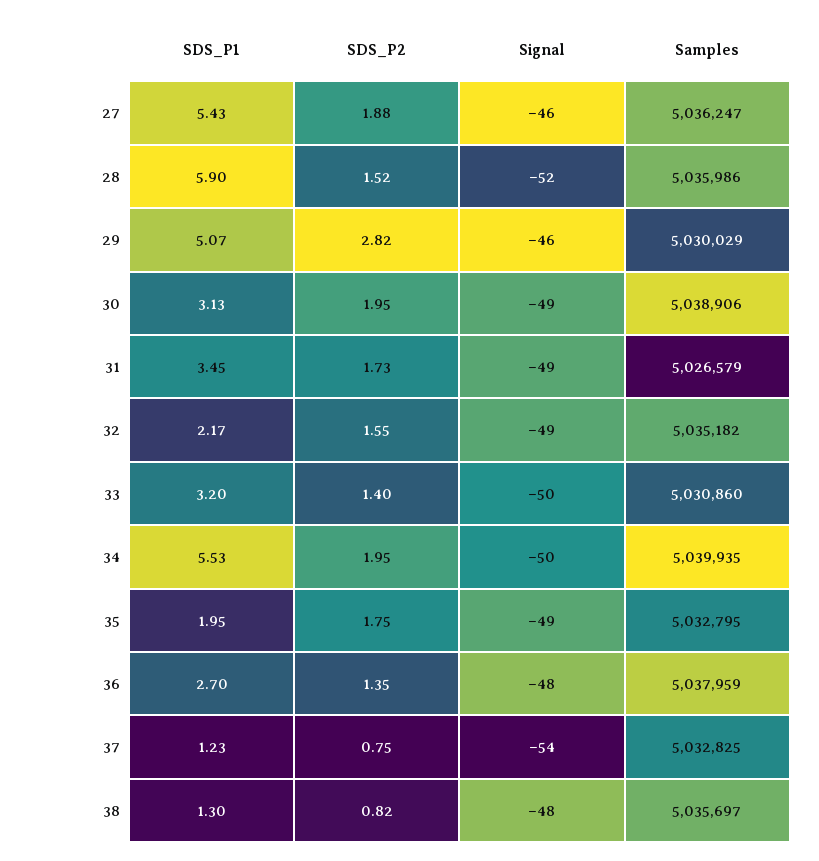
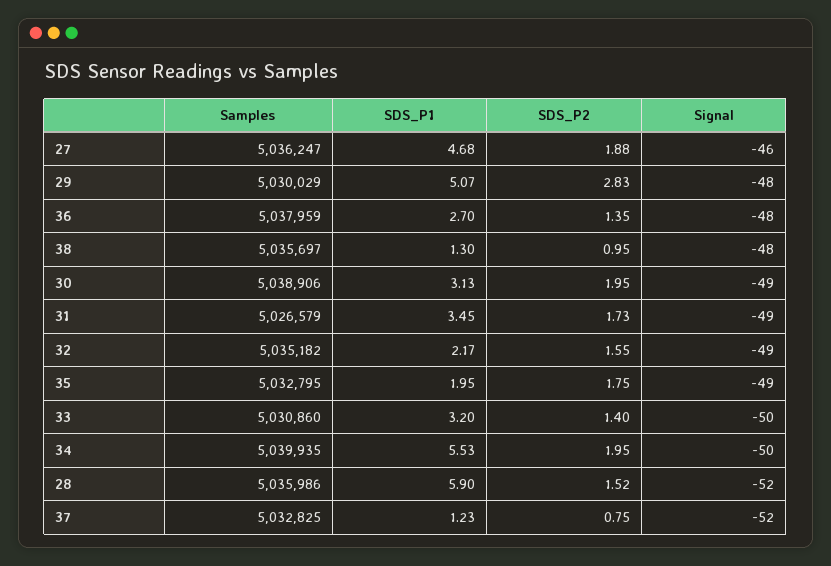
SDS_P1, 27: 5.43 -> 4.68
SDS_P2, 29: 2.82 -> 2.83
Signal, 29: -46 -> -48
Signal, 37: -54 -> -52
SDS_P2, 38: 0.82 -> 0.95

